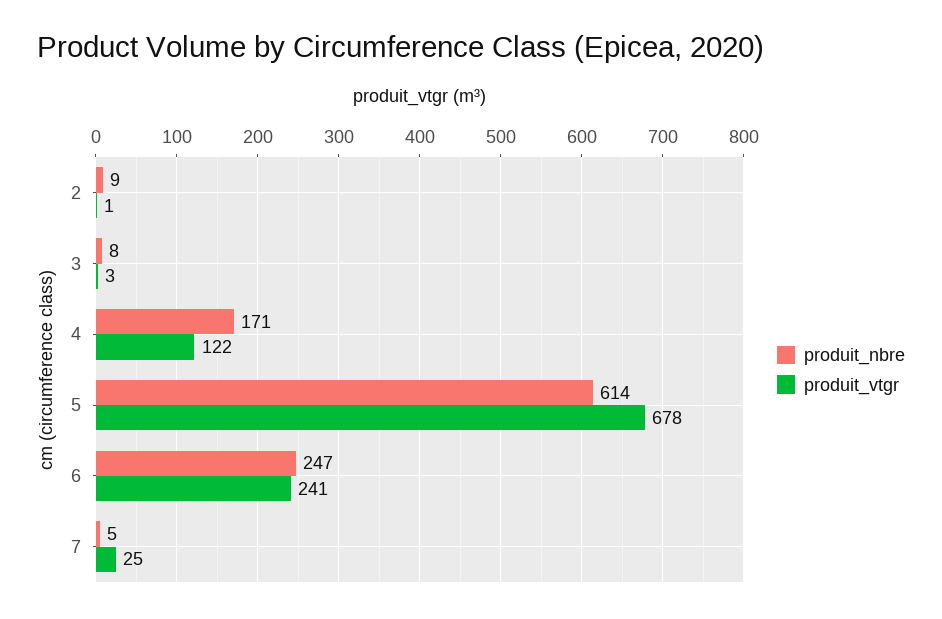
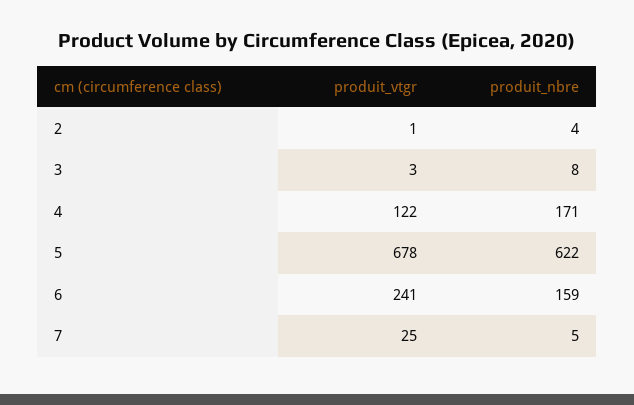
produit_nbre, 2: 9 -> 4
produit_nbre, 5: 614 -> 622
produit_nbre, 6: 247 -> 159

